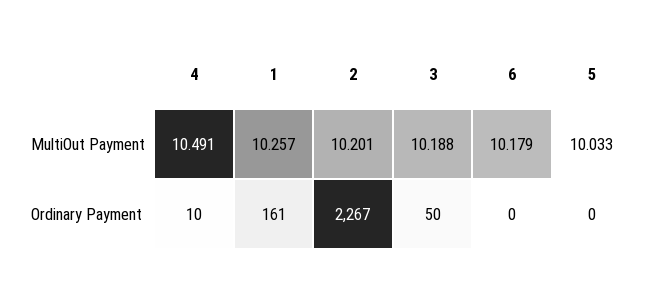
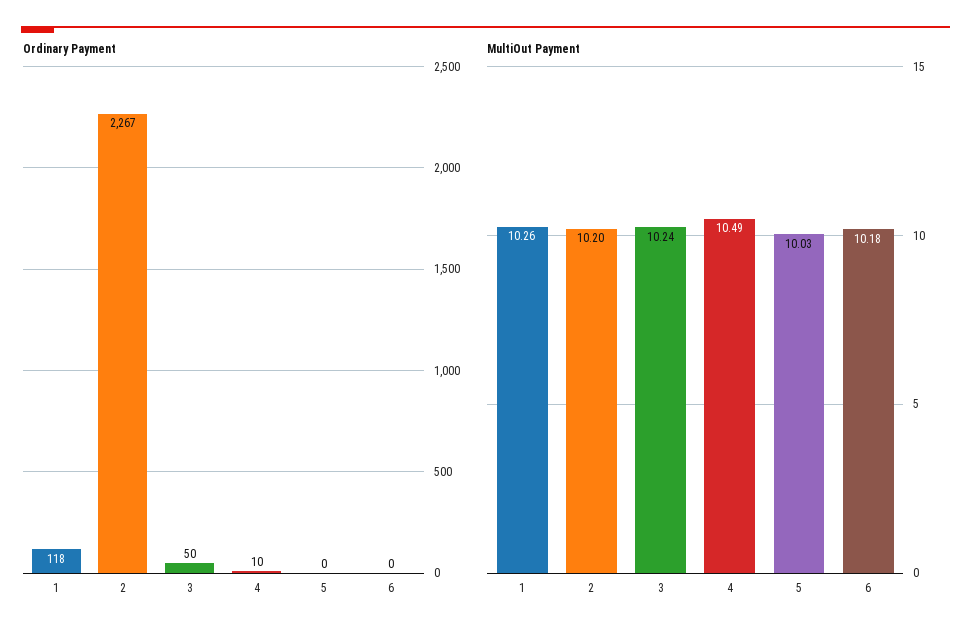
MultiOut Payment, 3: 10.188 -> 10.24
Ordinary Payment, 1: 161 -> 118

